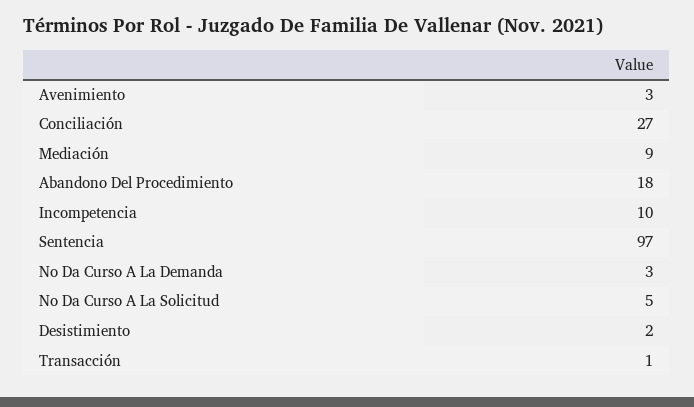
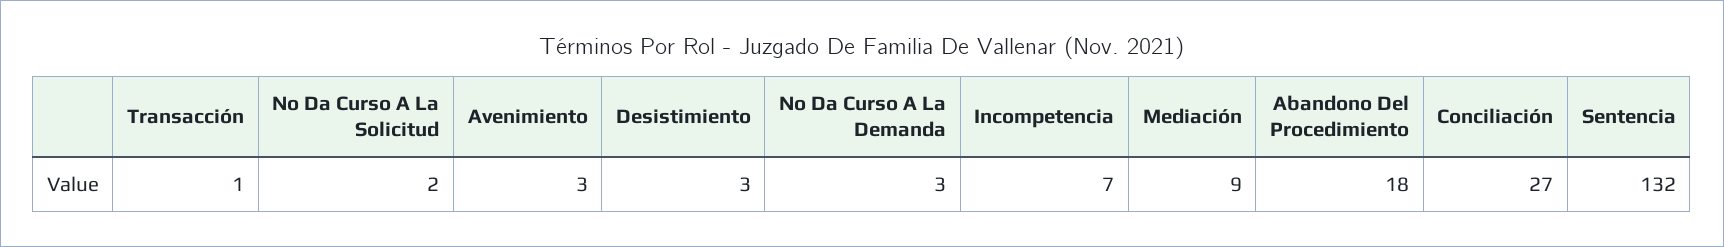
Incompetencia: 10 -> 7
Sentencia: 97 -> 132
No Da Curso A La Solicitud: 5 -> 2
Desistimiento: 2 -> 3

